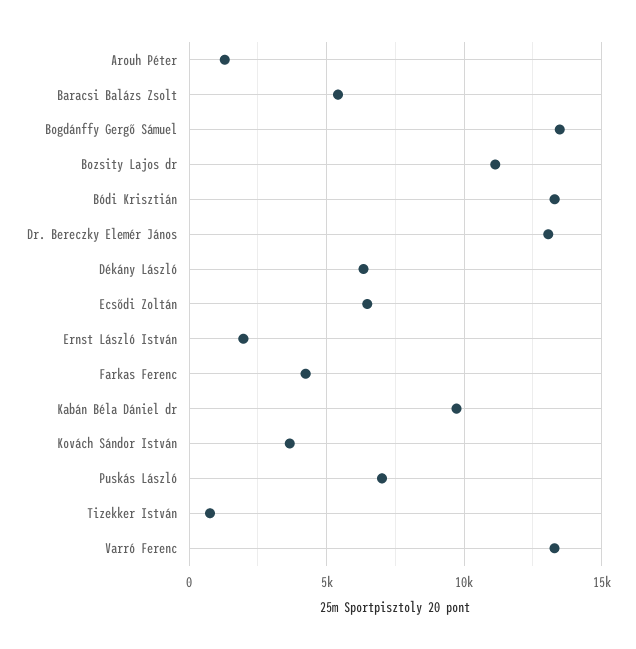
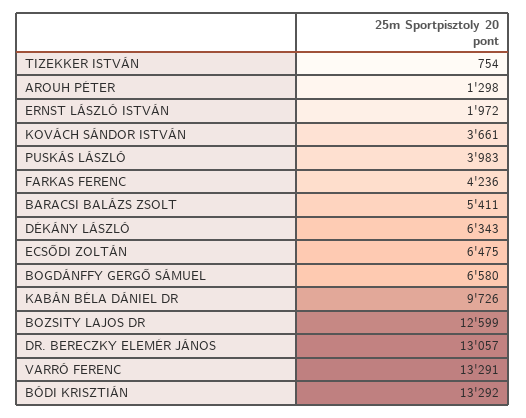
Bogdánffy Gergő Sámuel: 13500 -> 6580
Bozsity Lajos dr: 11000 -> 12599
Puskás László: 7000 -> 3983

